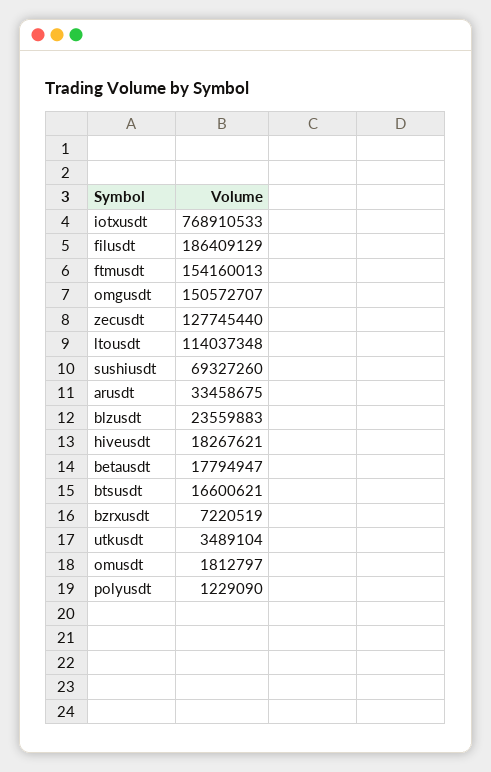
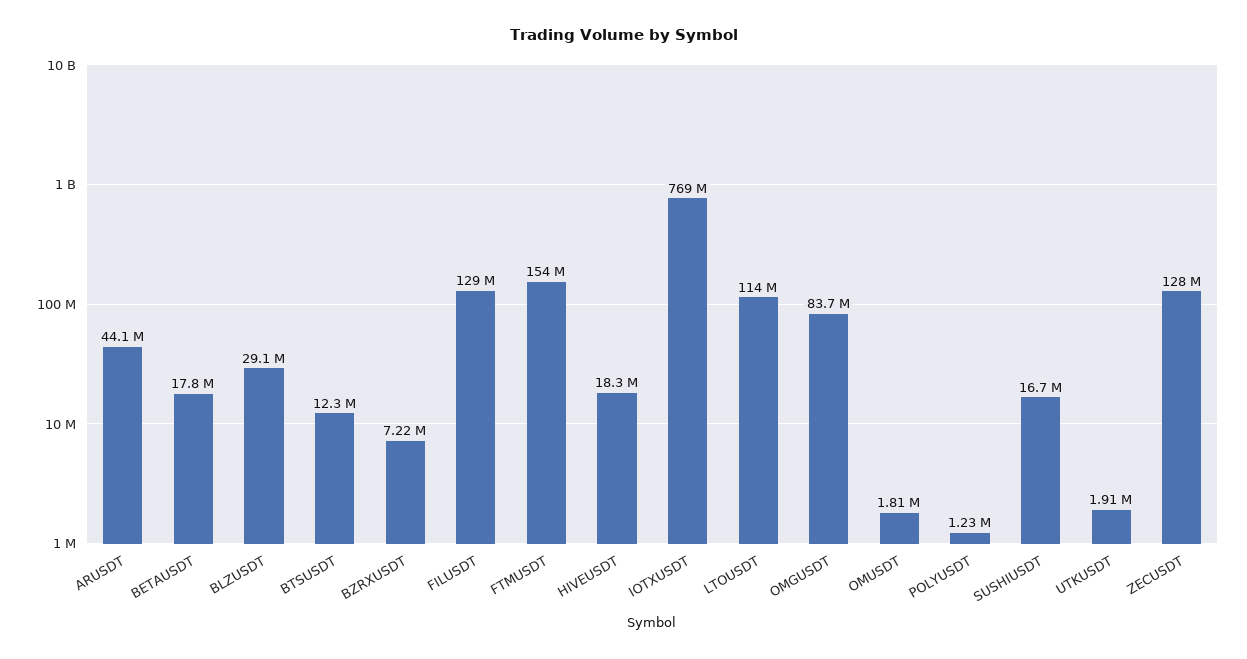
filusdt: 186409129 -> 129000000
omgusdt: 150572707 -> 83700000
sushiusdt: 69327260 -> 16700000
arusdt: 33458675 -> 44100000
blzusdt: 23559883 -> 29100000
btsusdt: 16600621 -> 12300000
utkusdt: 3489104 -> 1910000

